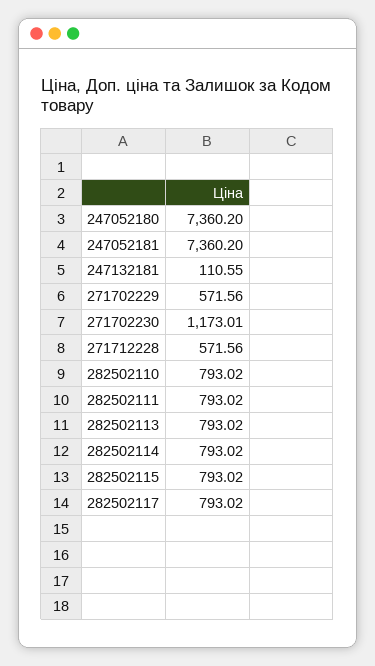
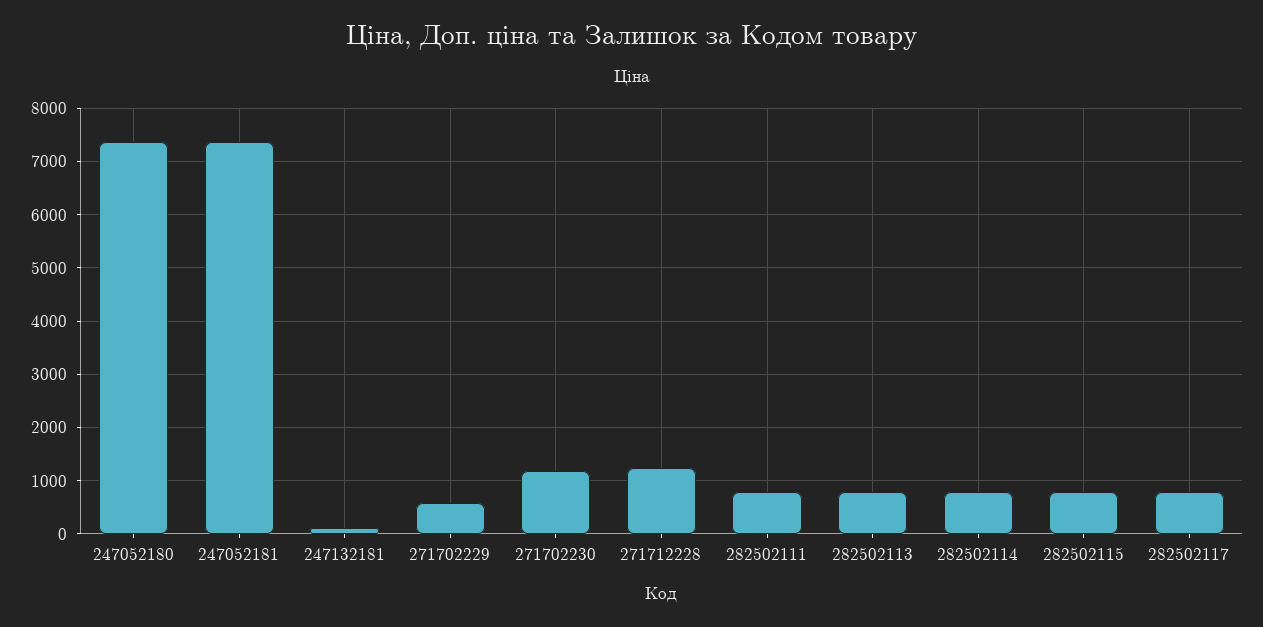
271712228: 571.56 -> 1200
282502110: 793.02 -> none

